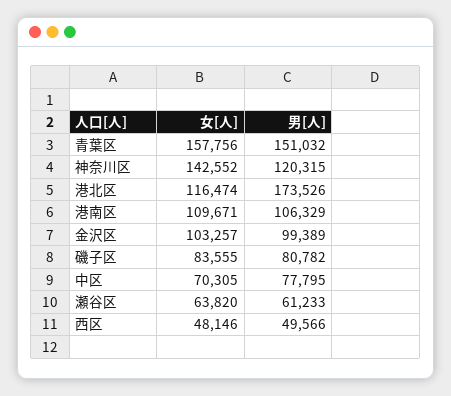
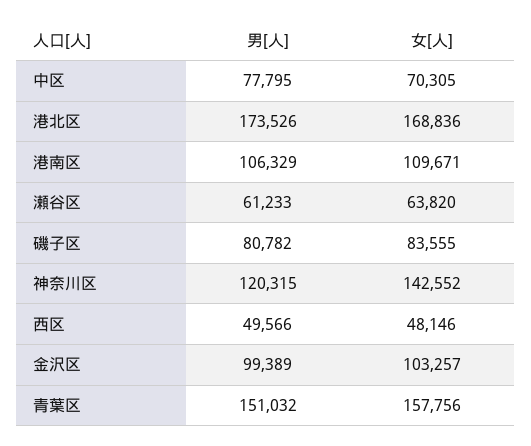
女[人], 港北区: 116474 -> 168836

